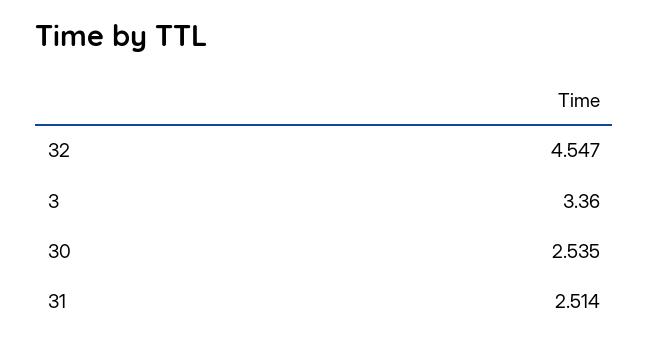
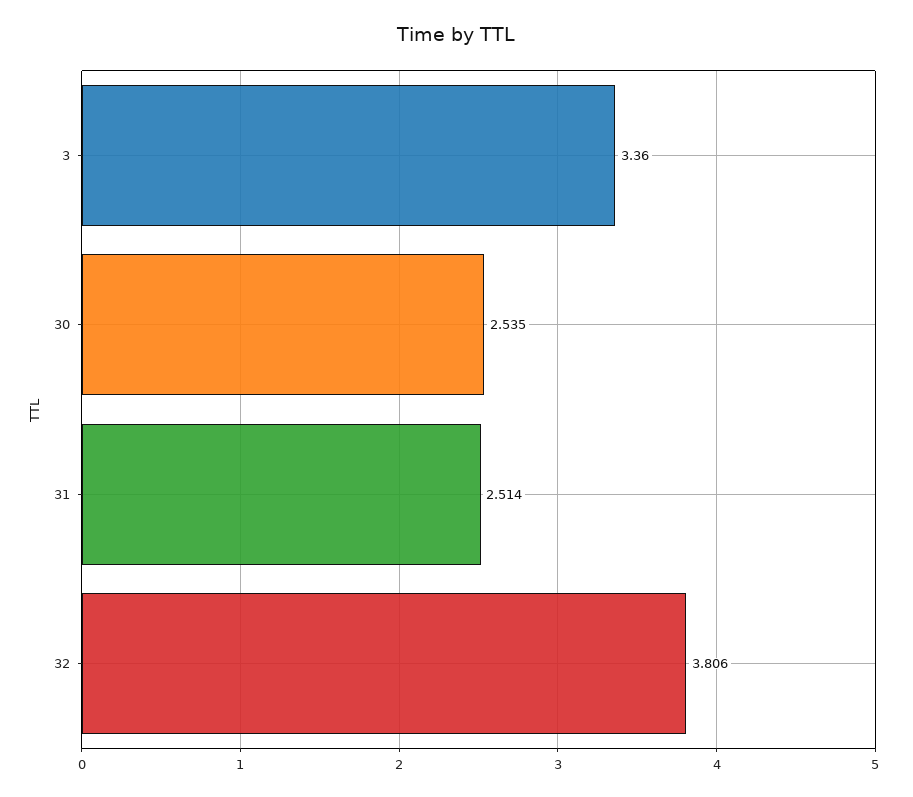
32: 4.547 -> 3.806

